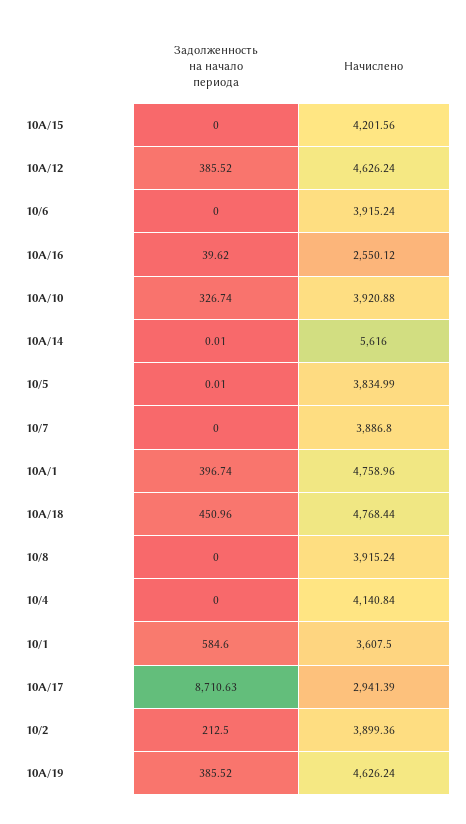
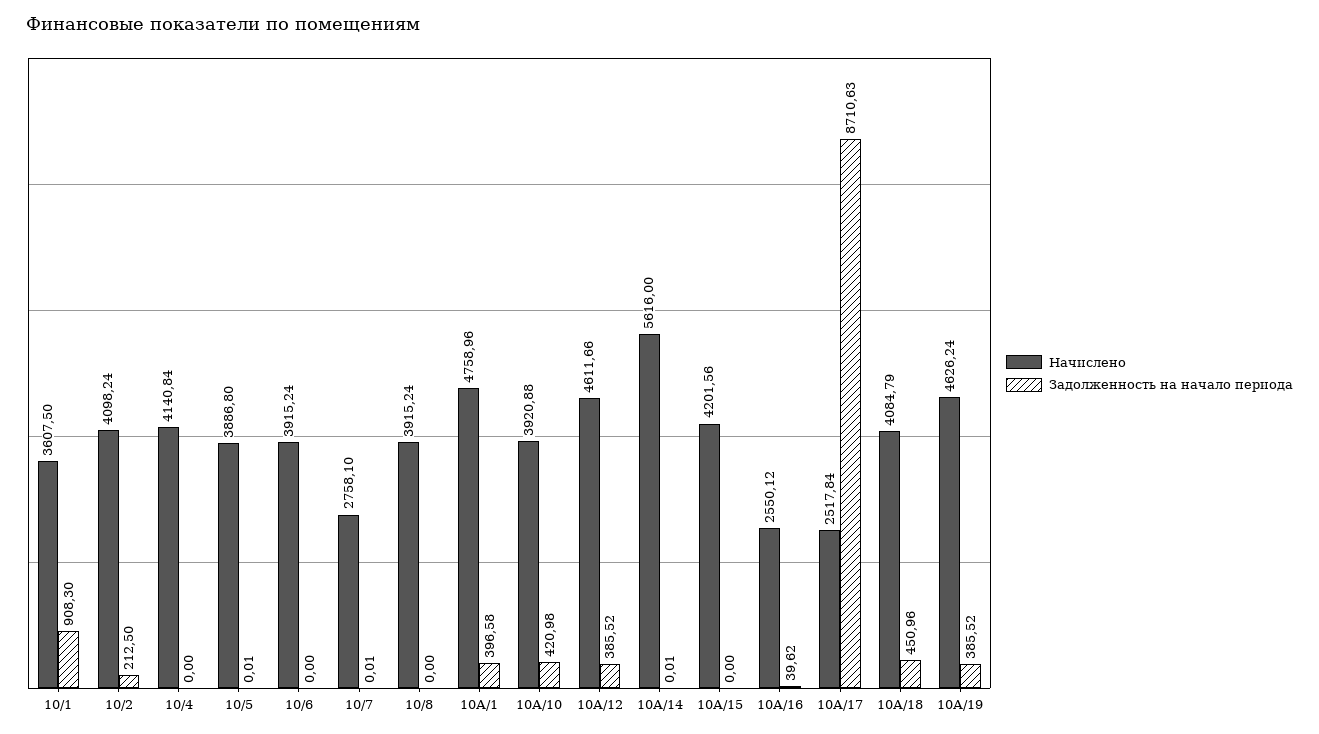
Начислено, 10А/12: 4626.24 -> 4611.66
Задолженность на начало периода, 10А/10: 326.74 -> 420.98
Начислено, 10/5: 3834.99 -> 3886.8
Задолженность на начало периода, 10/7: 0 -> 0.01
Начислено, 10/7: 3886.8 -> 2758.1
Задолженность на начало периода, 10А/1: 396.74 -> 396.58
Начислено, 10А/18: 4768.44 -> 4084.79
Задолженность на начало периода, 10/1: 584.6 -> 908.3
Начислено, 10А/17: 2941.39 -> 2517.84
Начислено, 10/2: 3899.36 -> 4098.24

